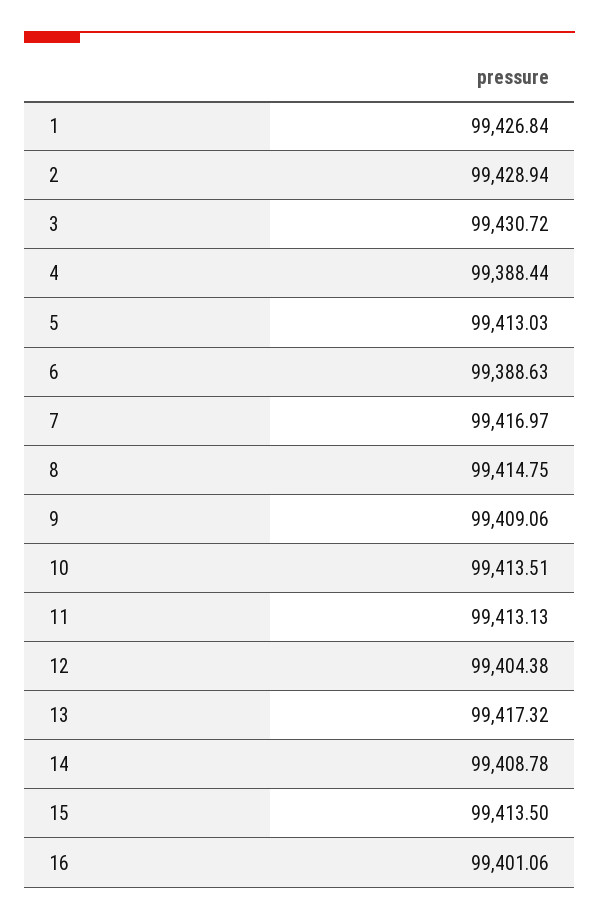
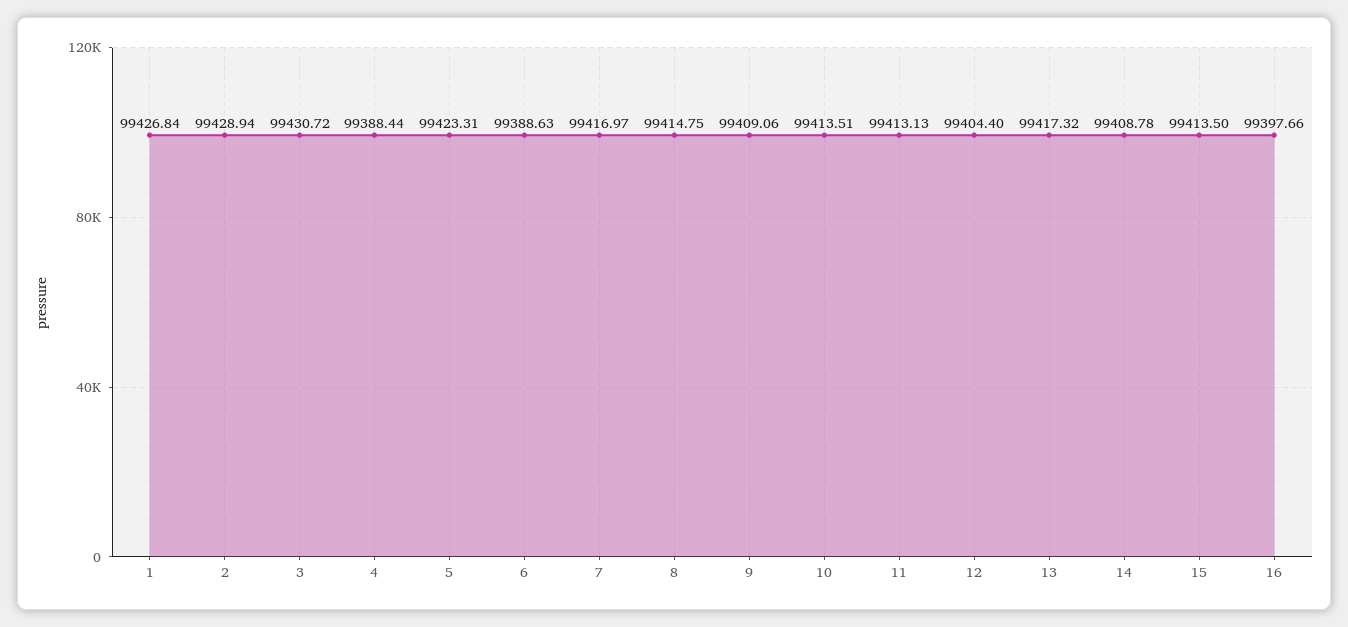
5: 99413.03 -> 99423.31
12: 99404.38 -> 99404.4
16: 99401.06 -> 99397.66

